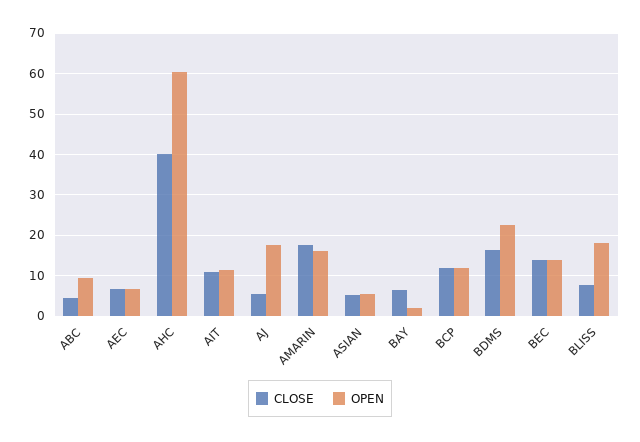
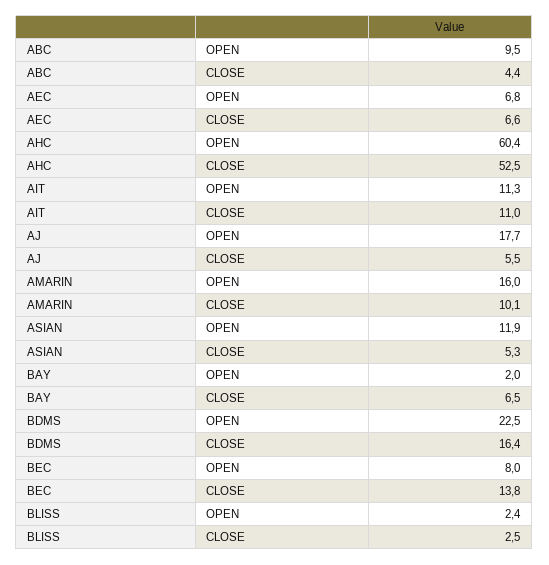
CLOSE, AHC: 40 -> 52.5
CLOSE, AMARIN: 18 -> 10.1
OPEN, ASIAN: 6 -> 11.9
CLOSE, BCP: 12 -> none
OPEN, BCP: 12 -> none
OPEN, BEC: 14 -> 8
CLOSE, BLISS: 8 -> 2.5
OPEN, BLISS: 18 -> 2.4

